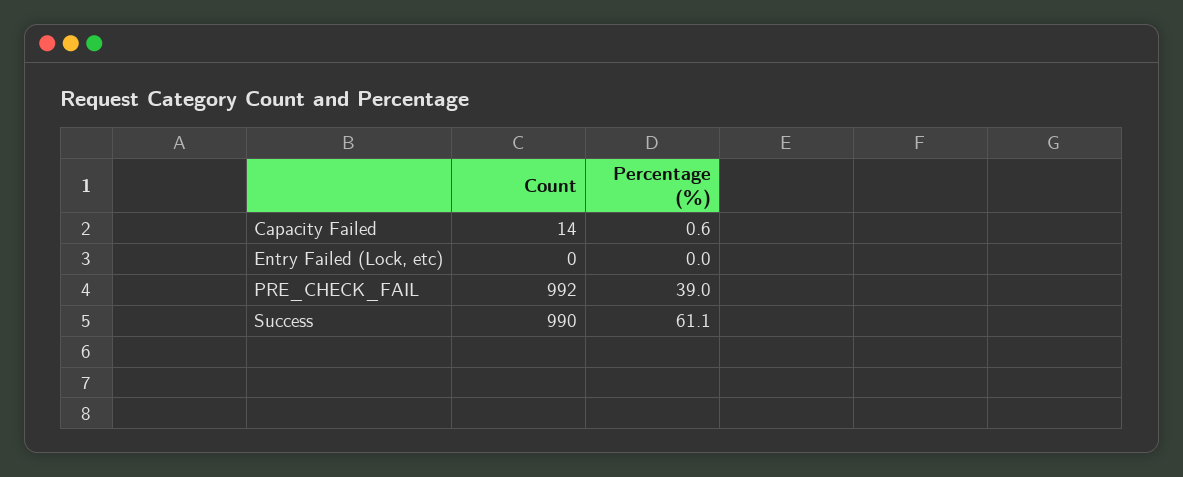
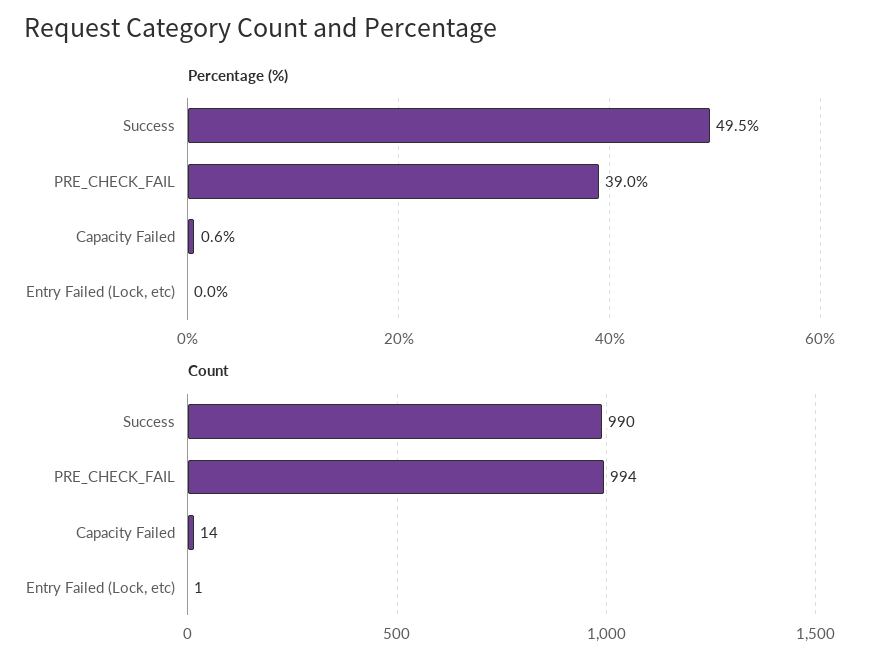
Count, Entry Failed (Lock, etc): 0 -> 1
Count, PRE_CHECK_FAIL: 992 -> 994
Percentage (%), Success: 61.1 -> 49.5

